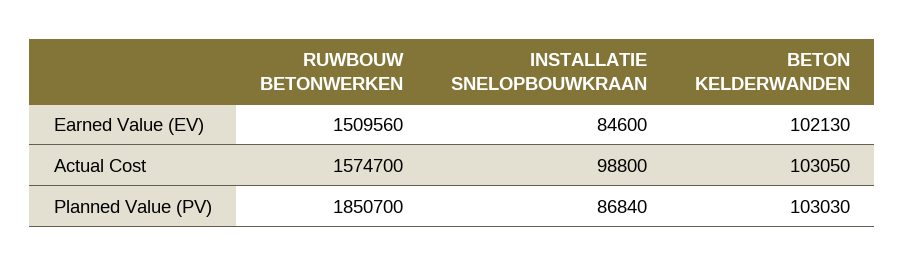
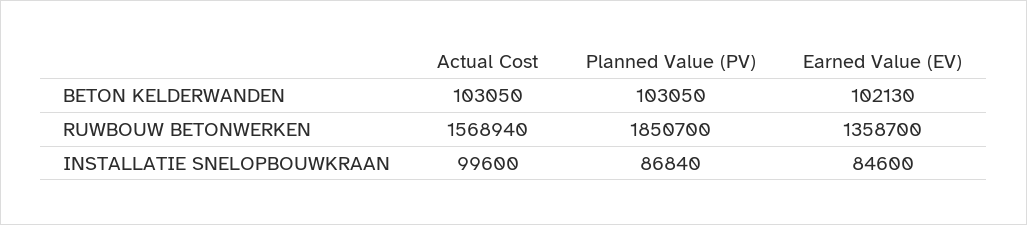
RUWBOUW BETONWERKEN, Earned Value (EV): 1509560 -> 1358700
RUWBOUW BETONWERKEN, Actual Cost: 1574700 -> 1568940
INSTALLATIE SNELOPBOUWKRAAN, Actual Cost: 98800 -> 99600
BETON KELDERWANDEN, Planned Value (PV): 103030 -> 103050

